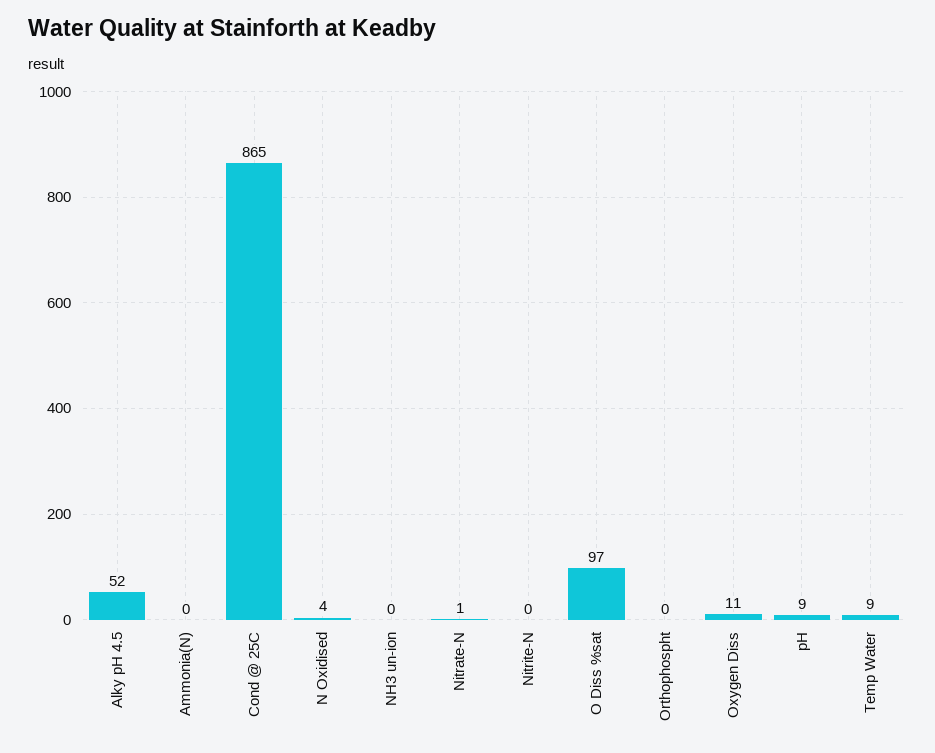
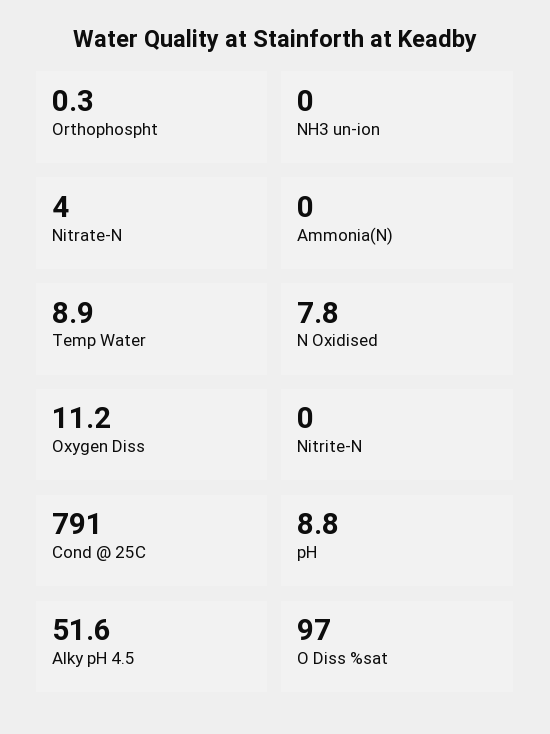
Cond @ 25C: 865 -> 791
N Oxidised: 4 -> 7.8
Nitrate-N: 1 -> 4

